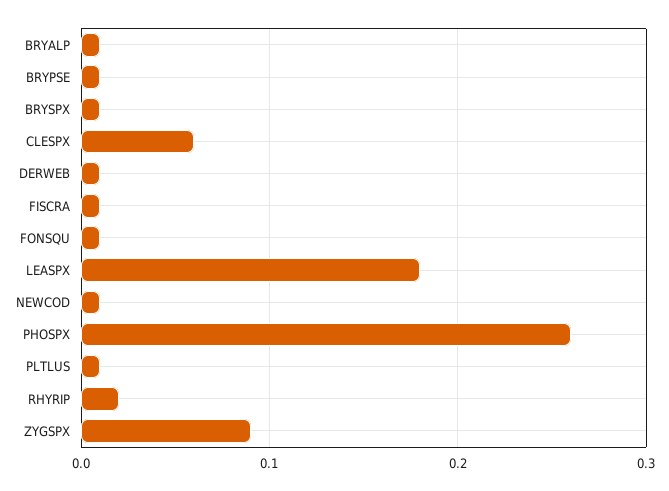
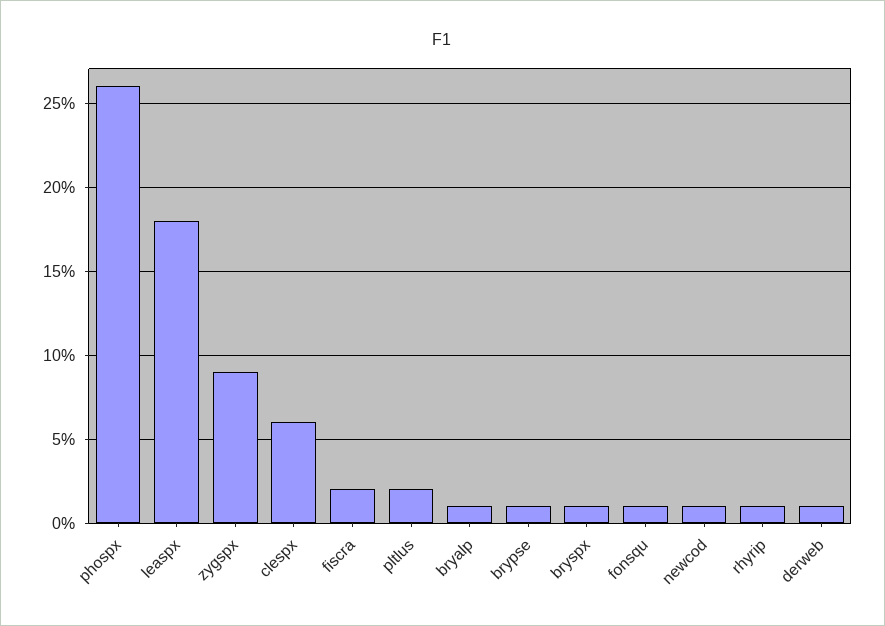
FISCRA: 0.01 -> 0.02
PLTLUS: 0.01 -> 0.02
RHYRIP: 0.02 -> 0.01

